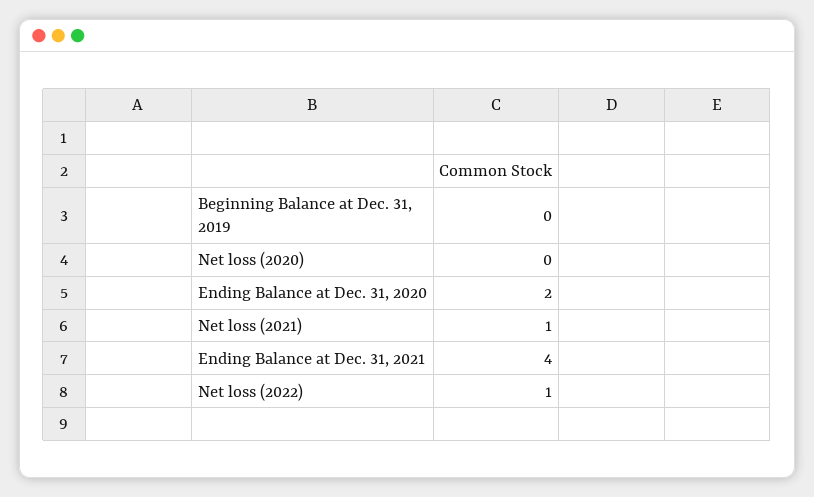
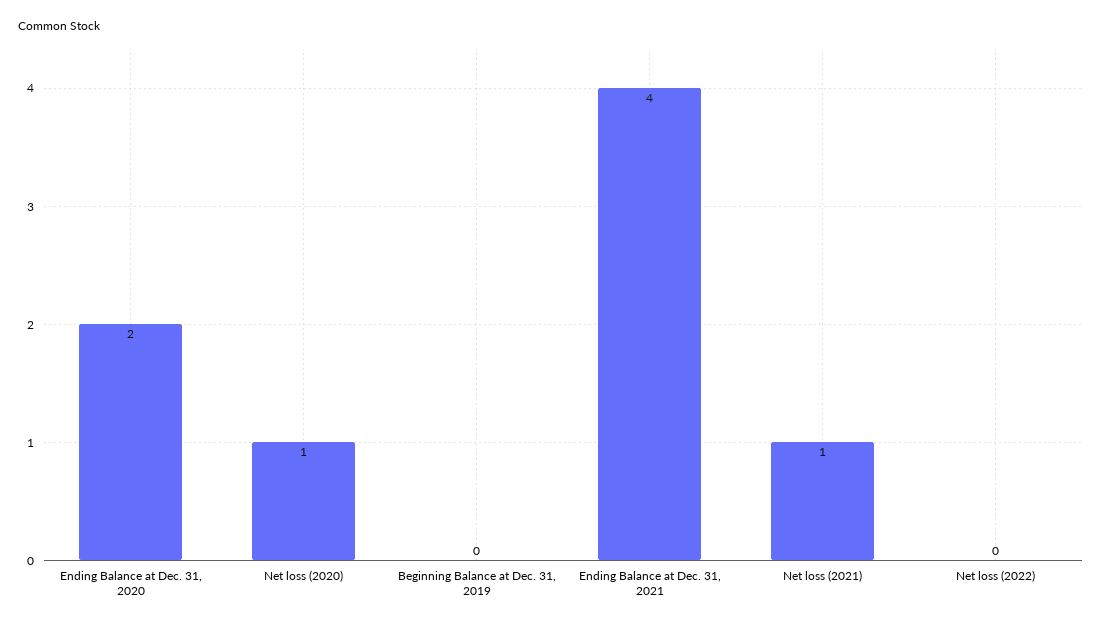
Net loss (2020): 0 -> 1
Net loss (2022): 1 -> 0

